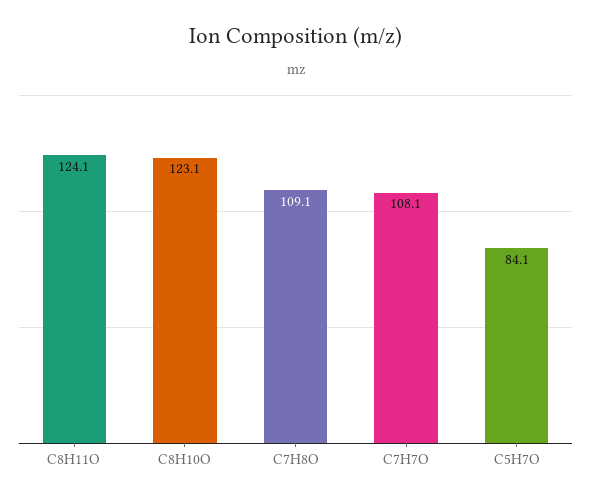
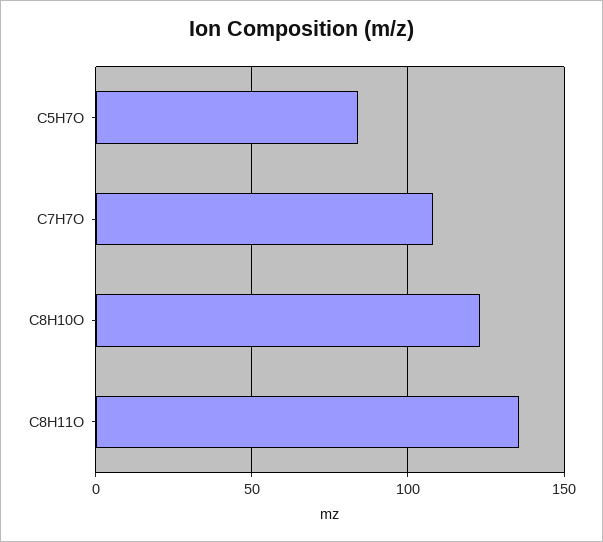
C8H11O: 124.1 -> 135
C7H8O: 109.1 -> none

